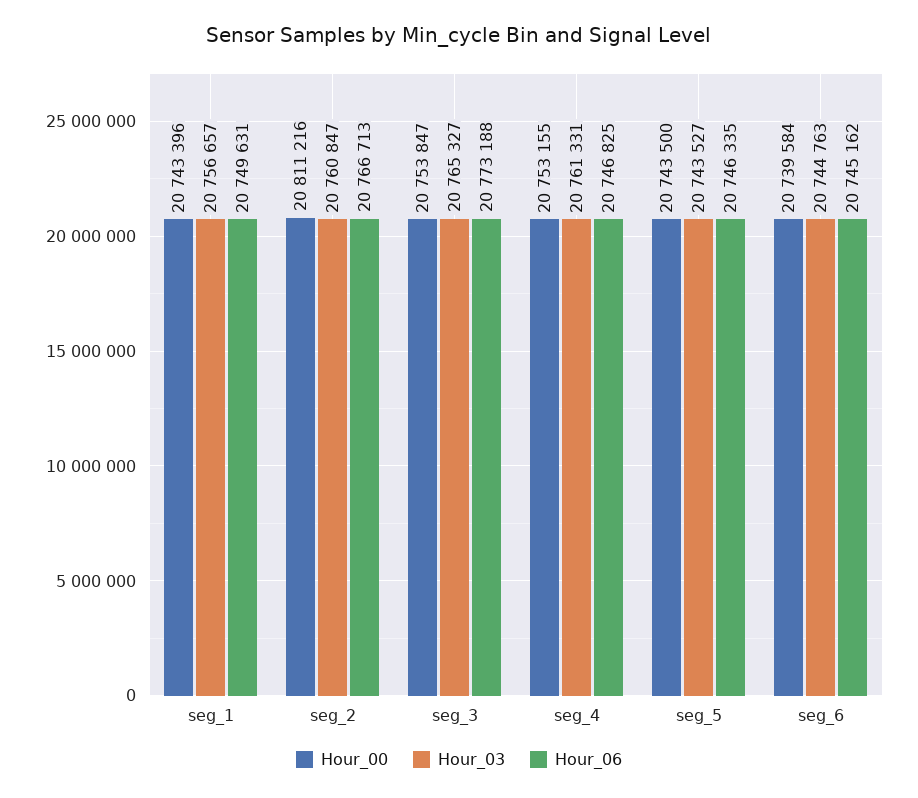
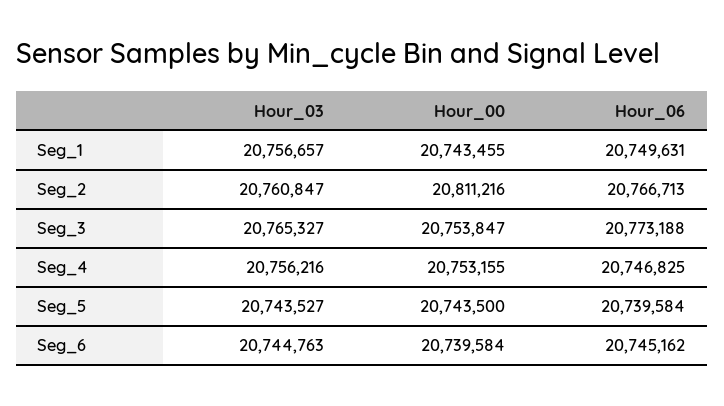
Hour_00, seg_1: 20743396 -> 20743455
Hour_03, seg_4: 20761331 -> 20756216
Hour_06, seg_5: 20746335 -> 20739584

